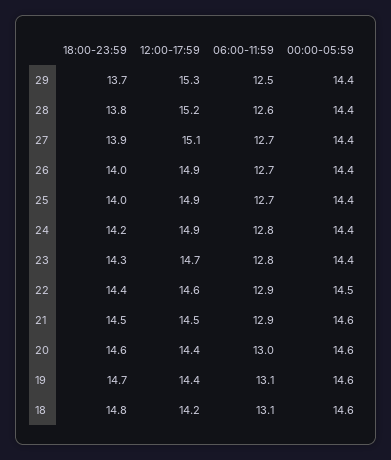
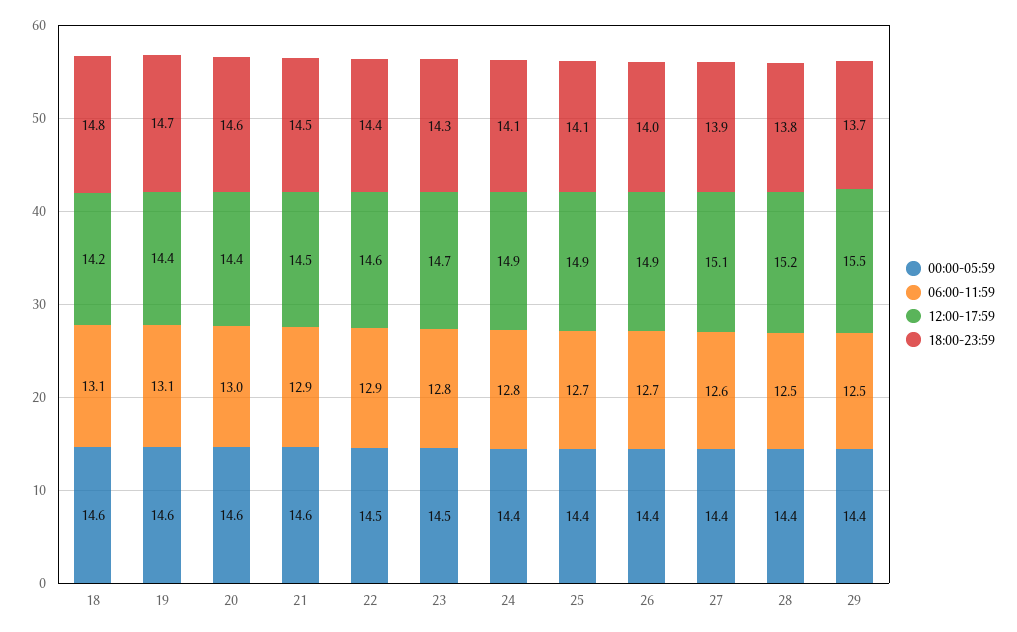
12:00-17:59, 29: 15.3 -> 15.5
06:00-11:59, 28: 12.6 -> 12.5
06:00-11:59, 27: 12.7 -> 12.6
18:00-23:59, 25: 14 -> 14.1
18:00-23:59, 24: 14.2 -> 14.1
00:00-05:59, 23: 14.4 -> 14.5

